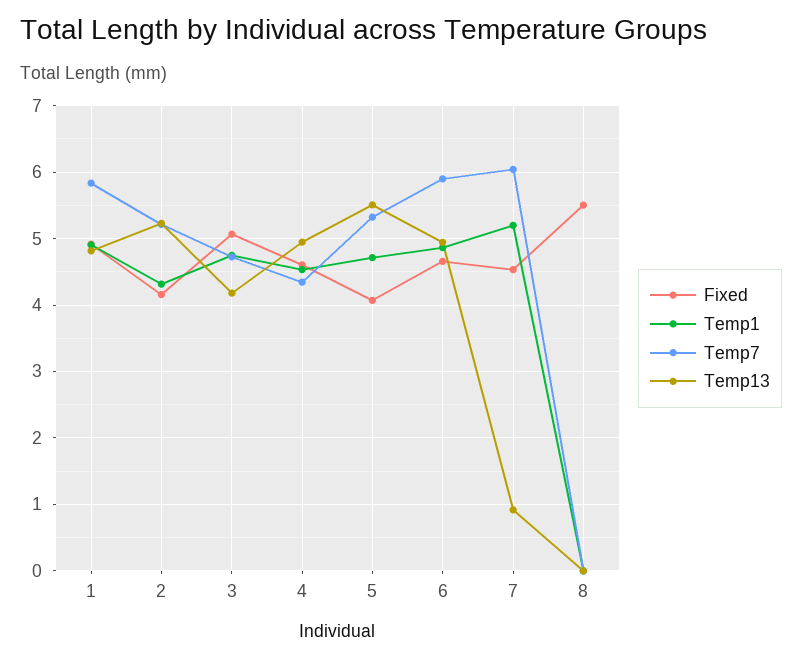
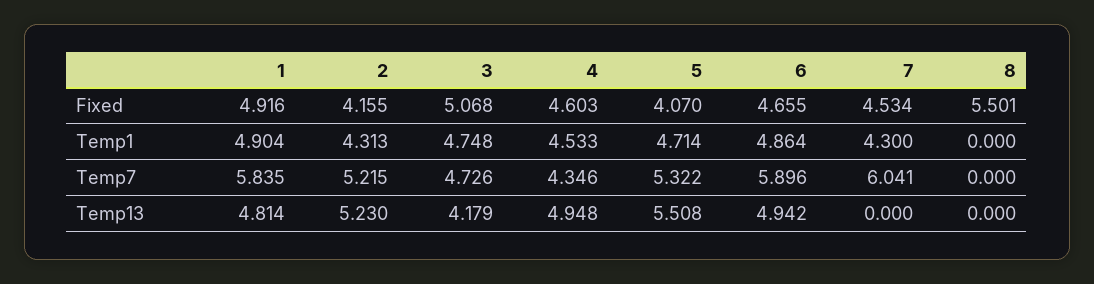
Temp1, 7: 5.2 -> 4.3
Temp13, 7: 0.9 -> 0

